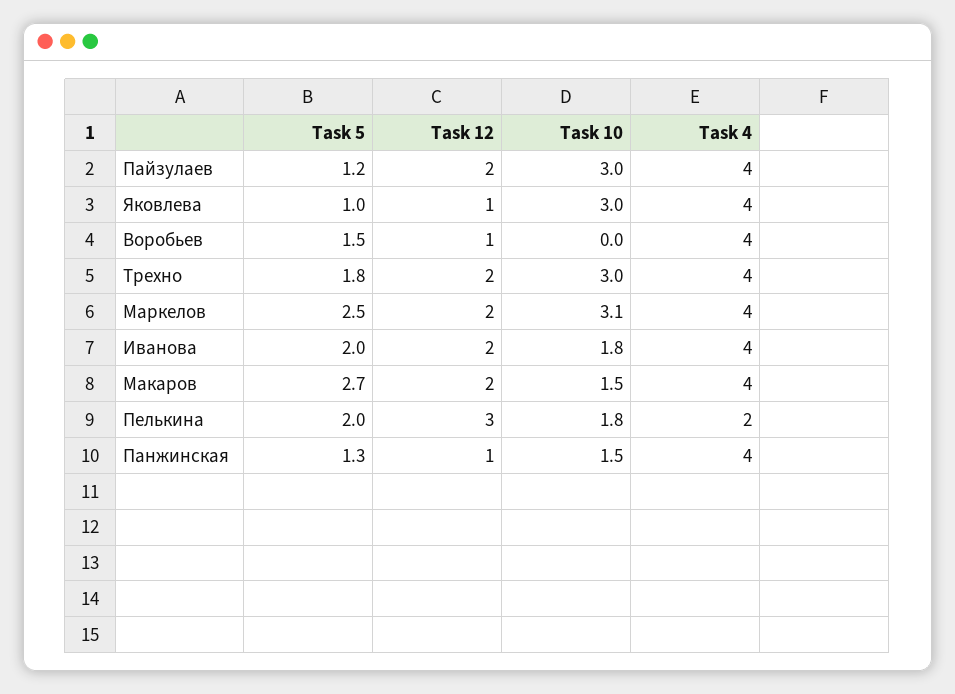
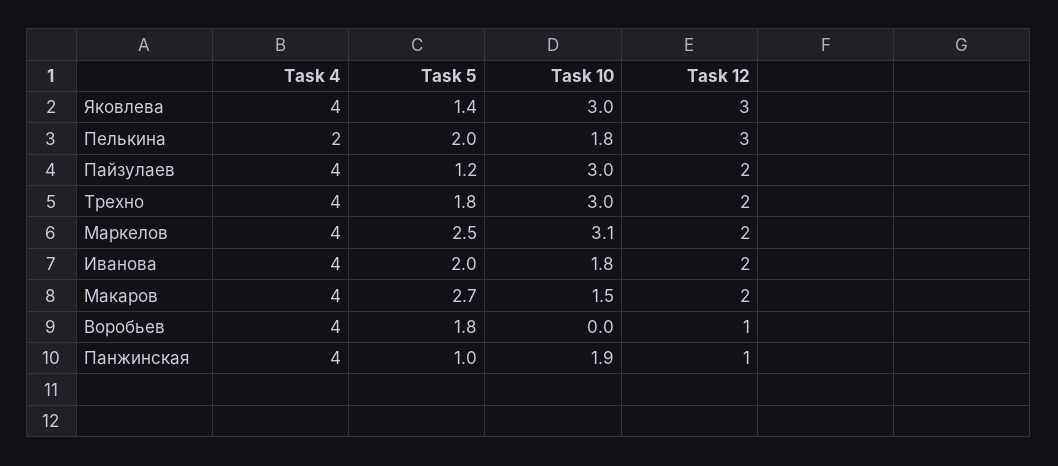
Task 5, Яковлева: 1 -> 1.4
Task 12, Яковлева: 1 -> 3
Task 5, Воробьев: 1.5 -> 1.8
Task 5, Панжинская: 1.3 -> 1
Task 10, Панжинская: 1.5 -> 1.9

